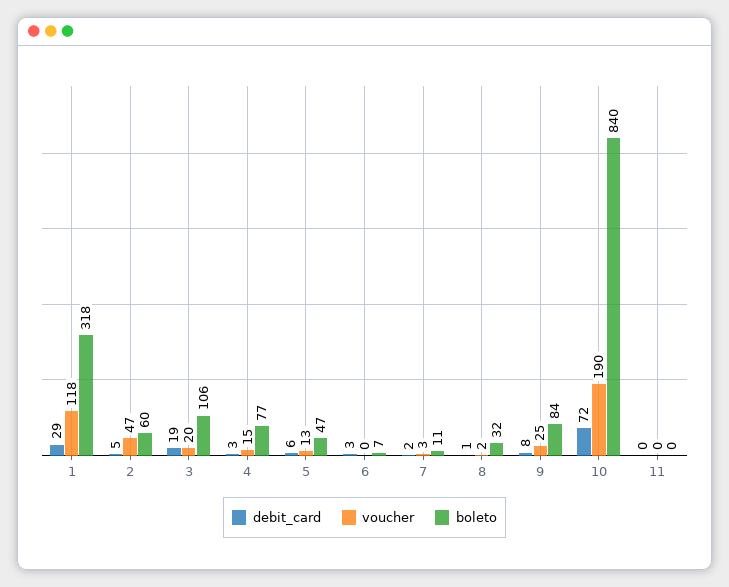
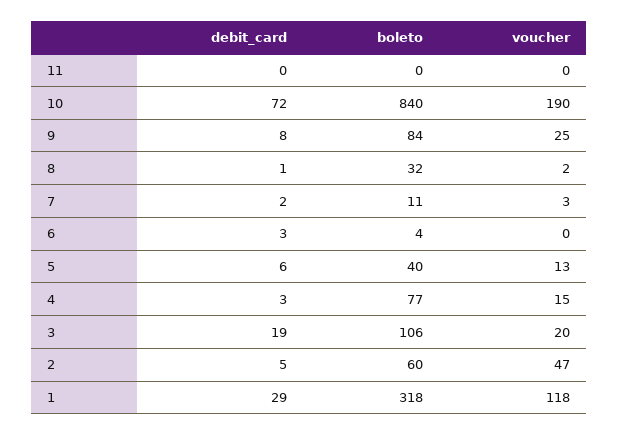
boleto, 5: 47 -> 40
boleto, 6: 7 -> 4

